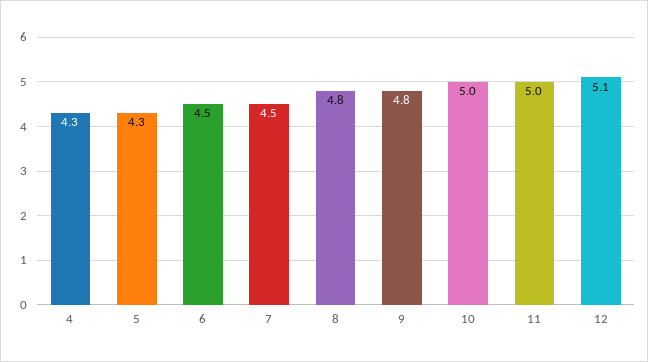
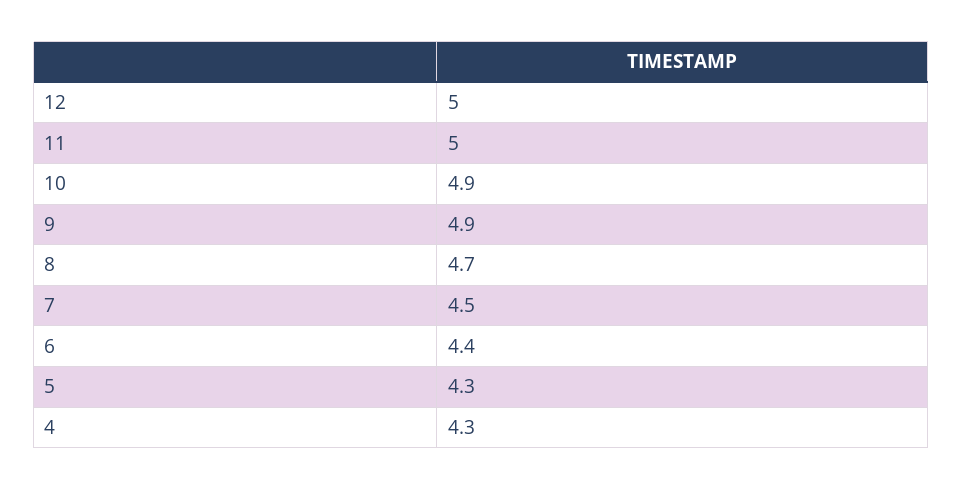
6: 4.5 -> 4.4
8: 4.8 -> 4.7
9: 4.8 -> 4.9
10: 5 -> 4.9
12: 5.1 -> 5

